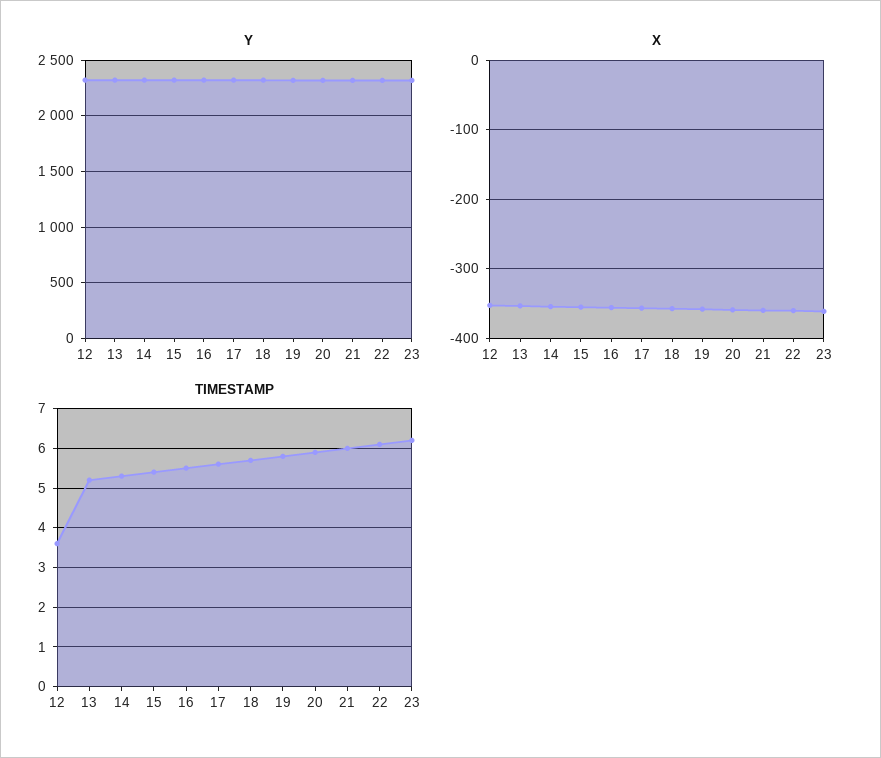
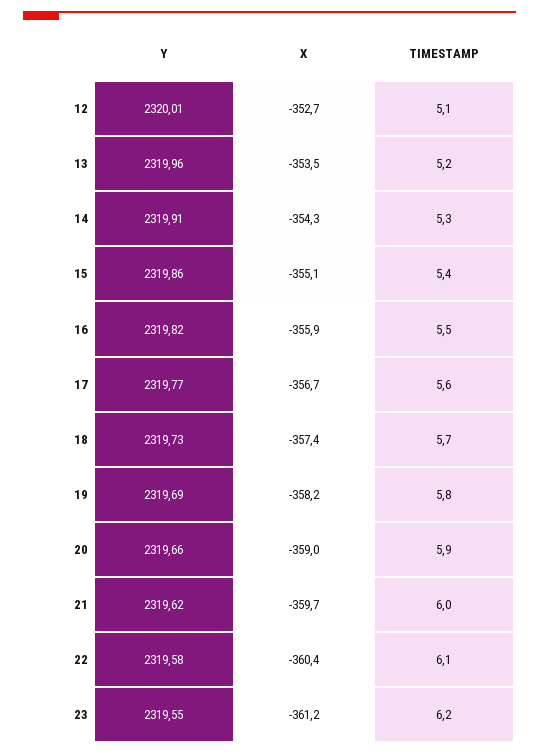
TIMESTAMP, 12: 3.5 -> 5.1

